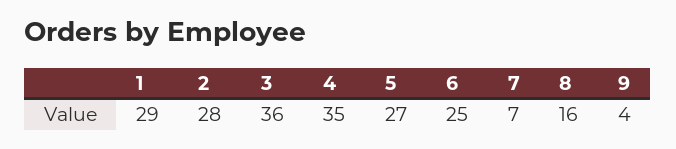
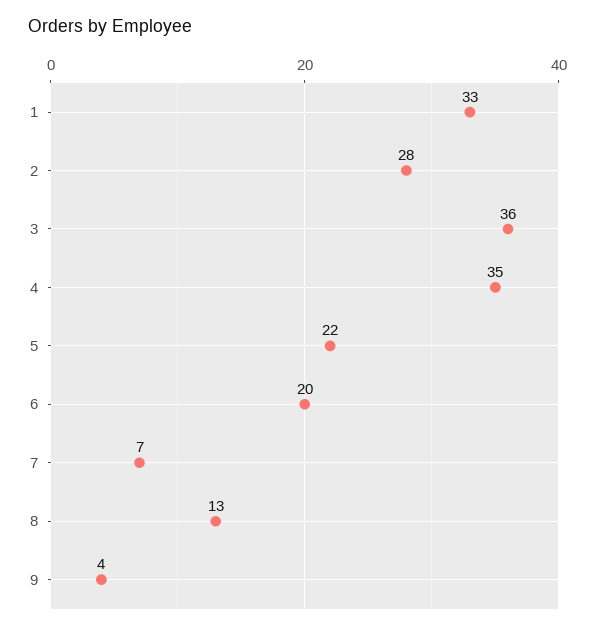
1: 29 -> 33
5: 27 -> 22
6: 25 -> 20
8: 16 -> 13

